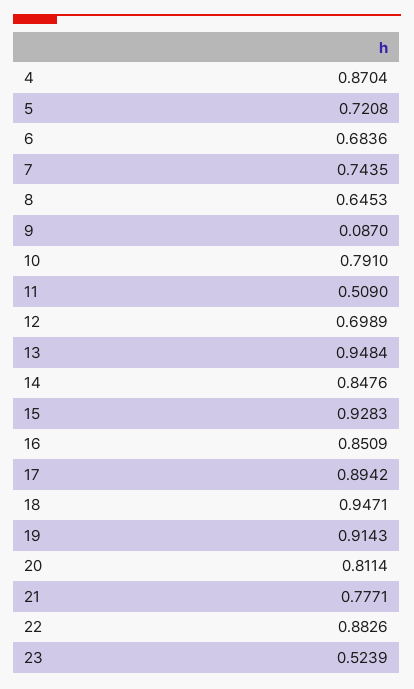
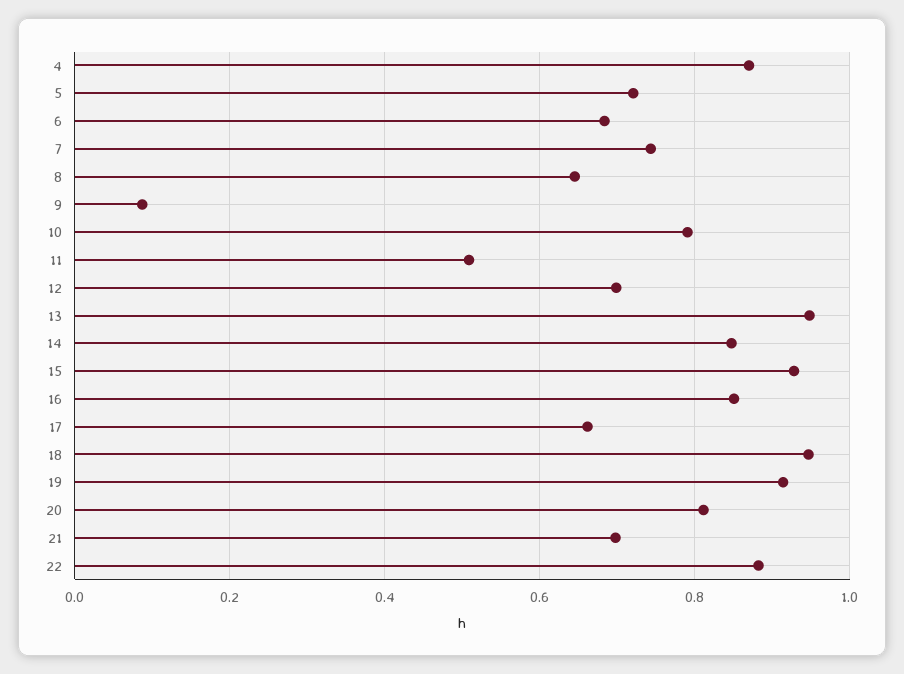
17: 0.8942 -> 0.66
21: 0.7771 -> 0.7
23: 0.5239 -> none

